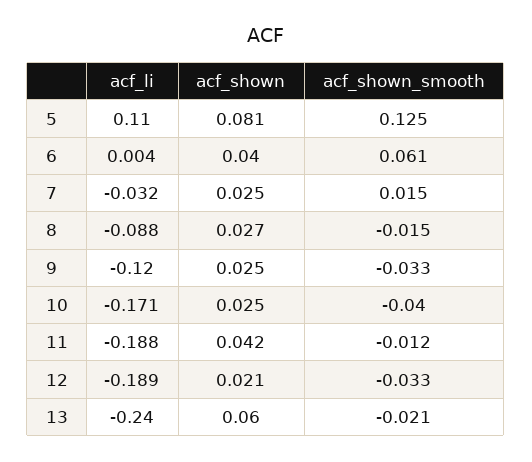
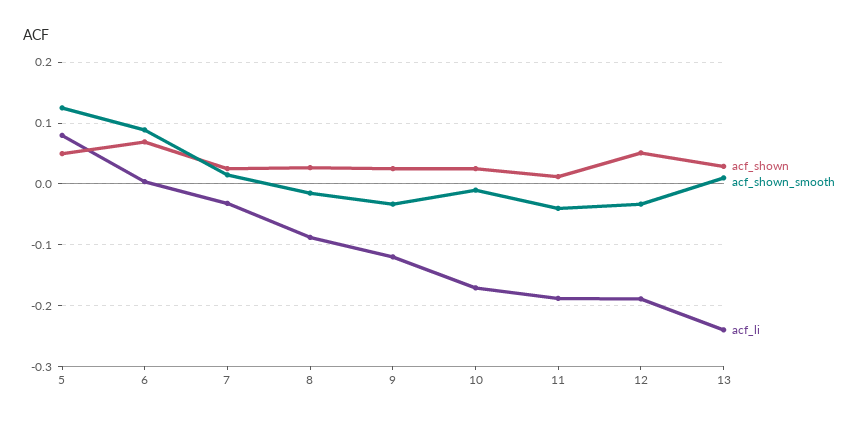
acf_li, 5: 0.11 -> 0.08
acf_shown, 5: 0.081 -> 0.05
acf_shown, 6: 0.04 -> 0.07
acf_shown_smooth, 6: 0.061 -> 0.09
acf_shown_smooth, 10: -0.04 -> -0.01
acf_shown, 11: 0.042 -> 0.01
acf_shown_smooth, 11: -0.012 -> -0.04
acf_shown, 12: 0.021 -> 0.05
acf_shown, 13: 0.06 -> 0.03
acf_shown_smooth, 13: -0.021 -> 0.01

